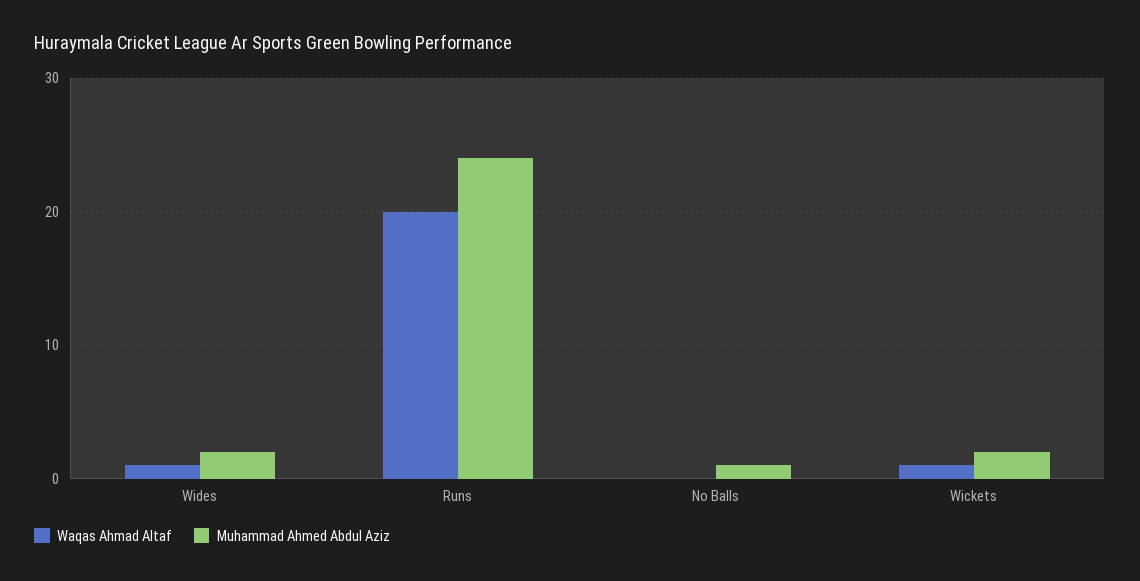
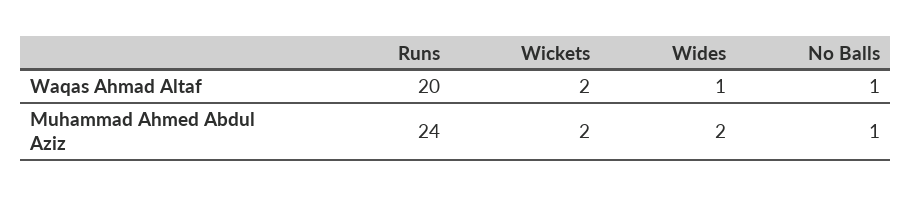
Waqas Ahmad Altaf, No Balls: 0 -> 1
Waqas Ahmad Altaf, Wickets: 1 -> 2

